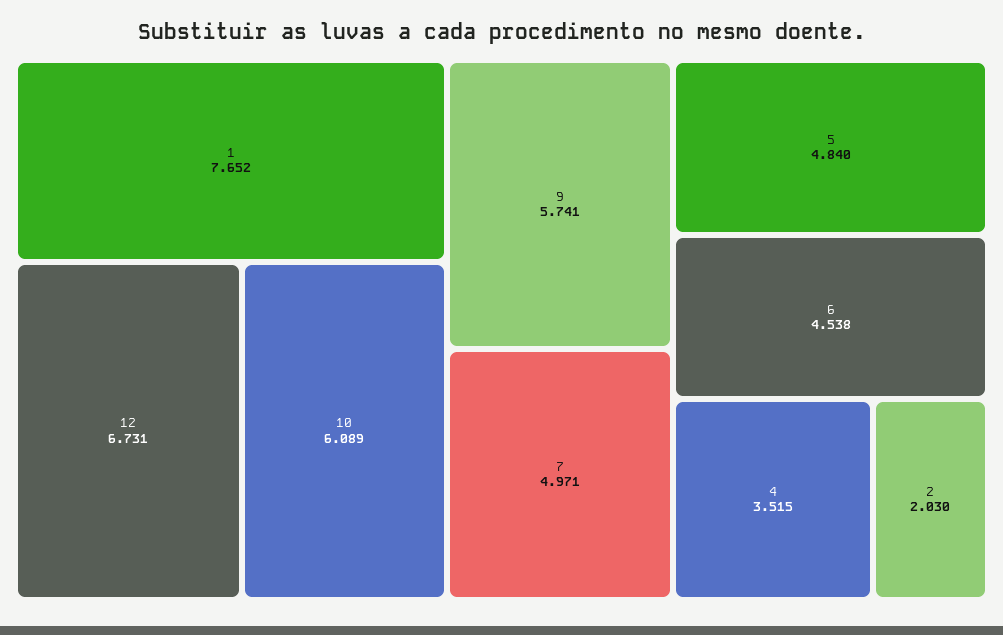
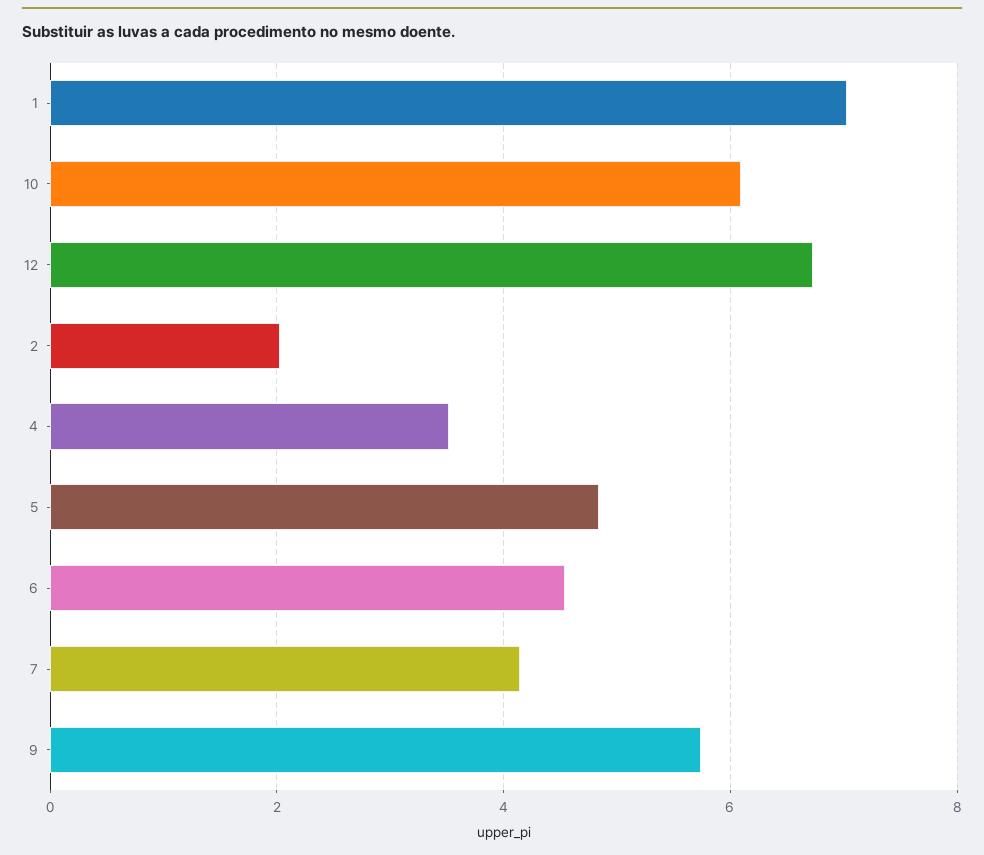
1: 7.652 -> 7
7: 4.971 -> 4.2

